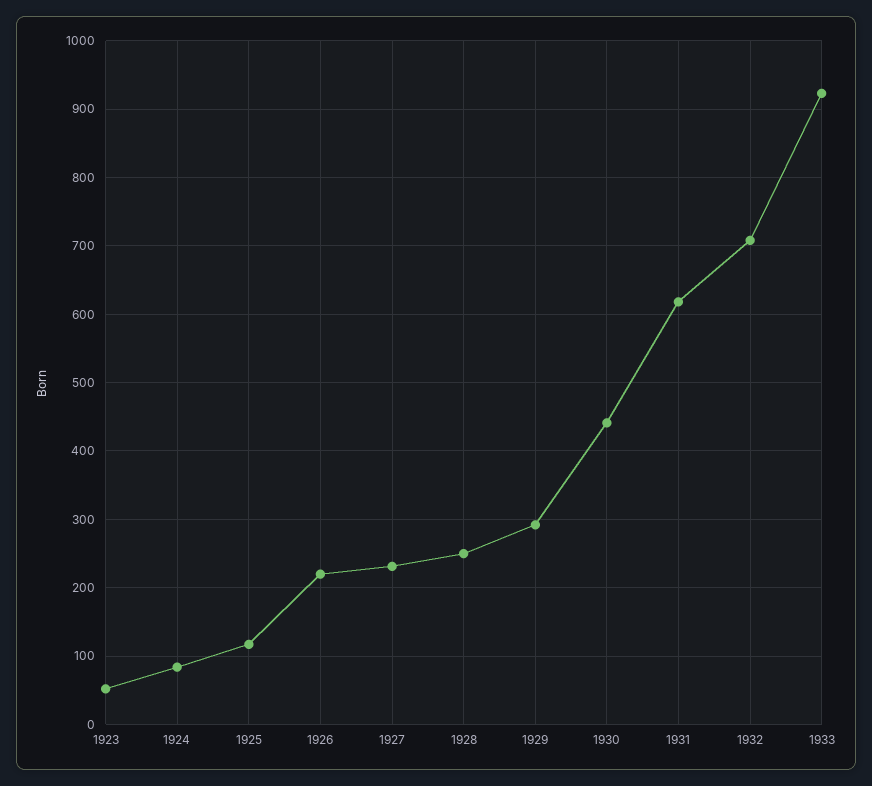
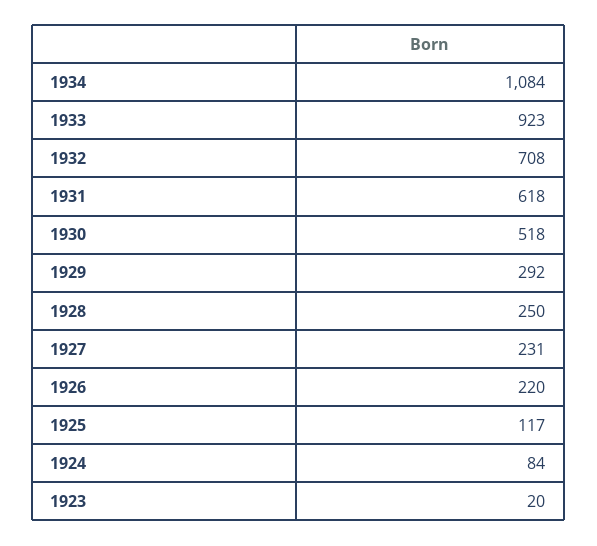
1923: 50 -> 20
1930: 440 -> 518
1934: none -> 1084

